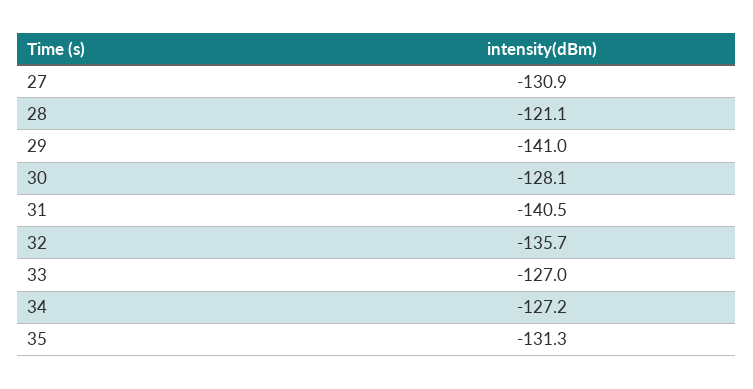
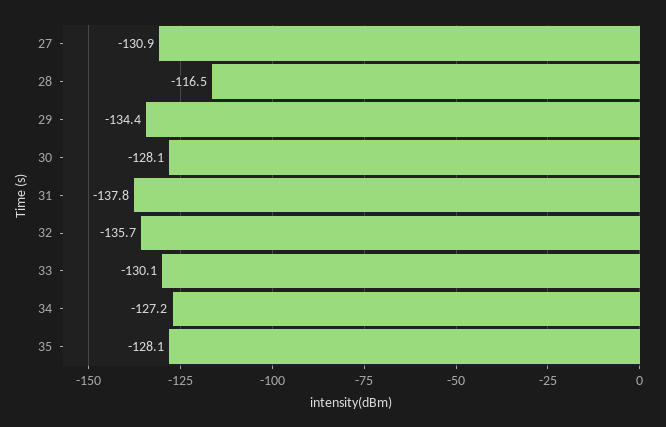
28: -121.1 -> -116.5
29: -141 -> -134.4
31: -140.5 -> -137.8
33: -127 -> -130.1
35: -131.3 -> -128.1

